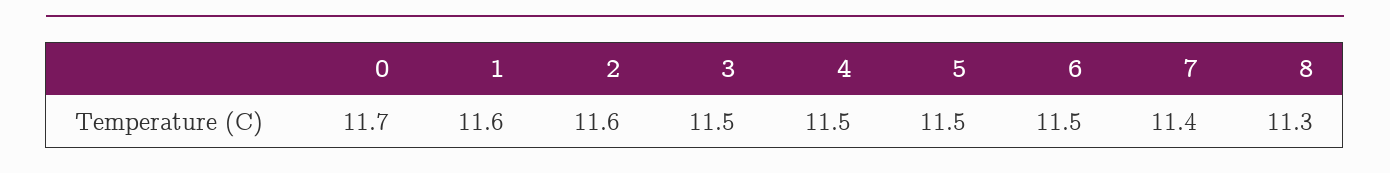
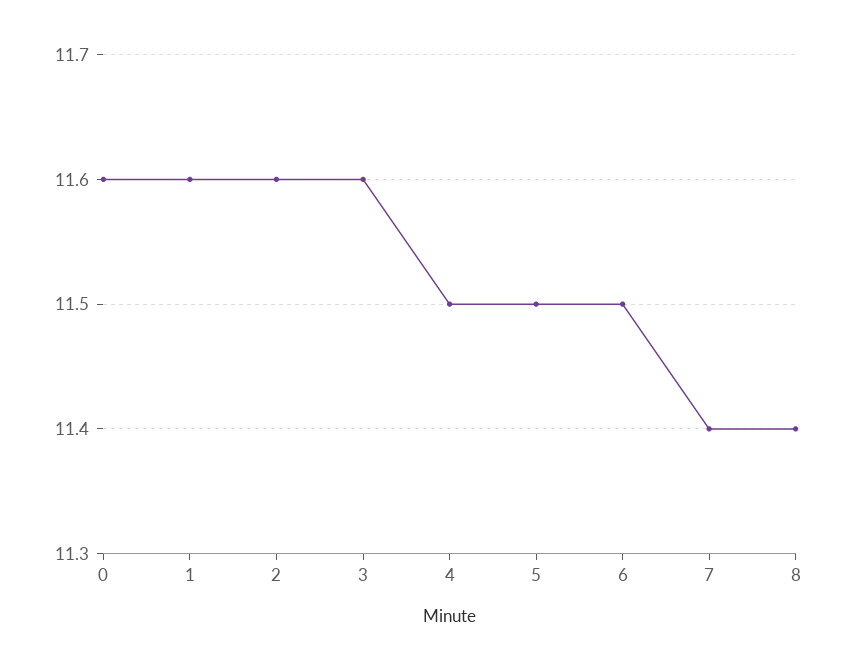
0: 11.7 -> 11.6
3: 11.5 -> 11.6
8: 11.3 -> 11.4

